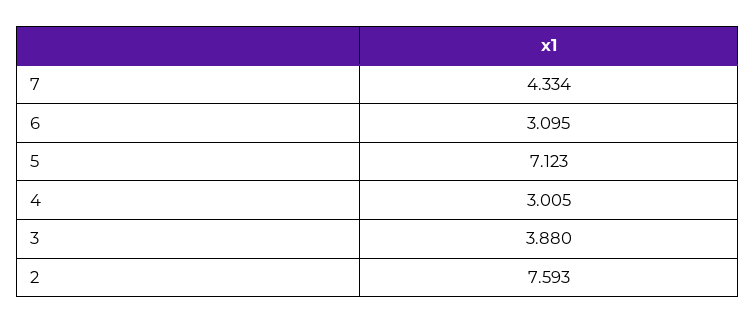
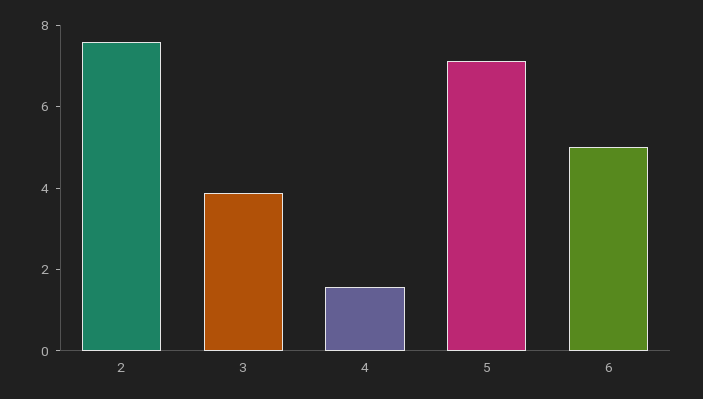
7: 4.334 -> none
6: 3.095 -> 5
4: 3.005 -> 1.5

